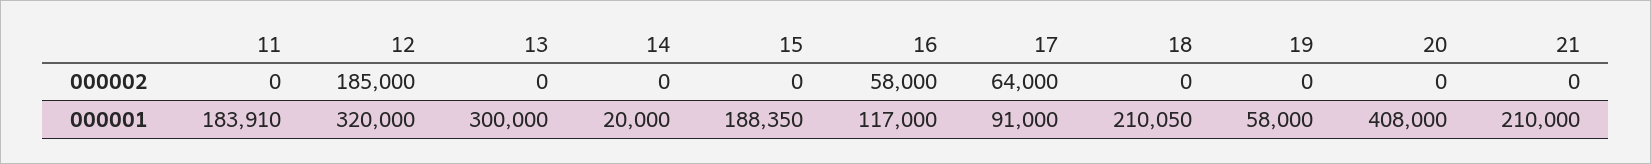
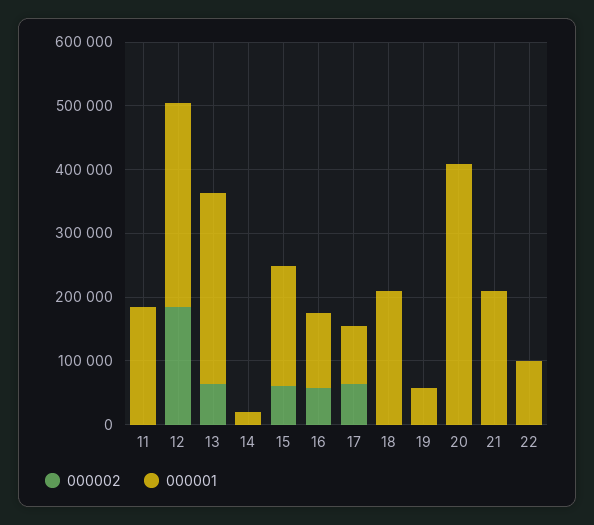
000002, 13: 0 -> 60000
000002, 15: 0 -> 60000
000002, 22: none -> 0
000001, 22: none -> 100000

